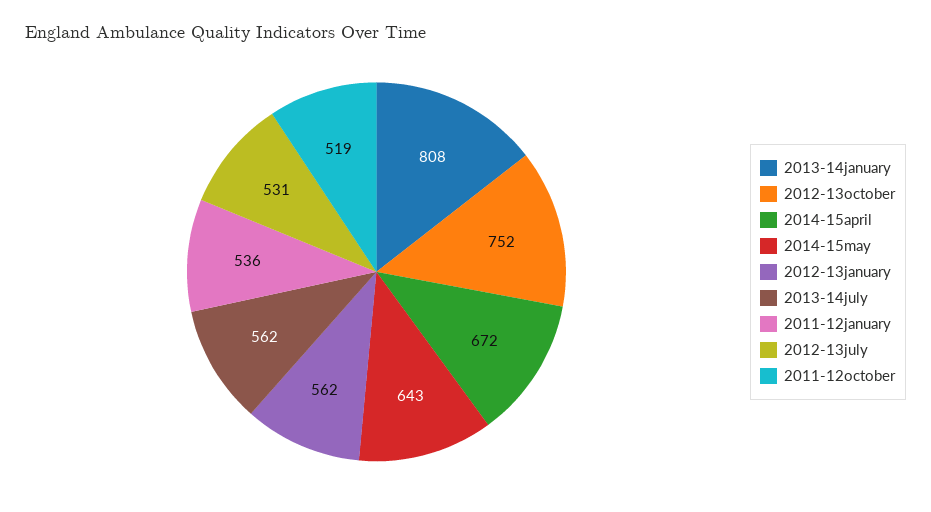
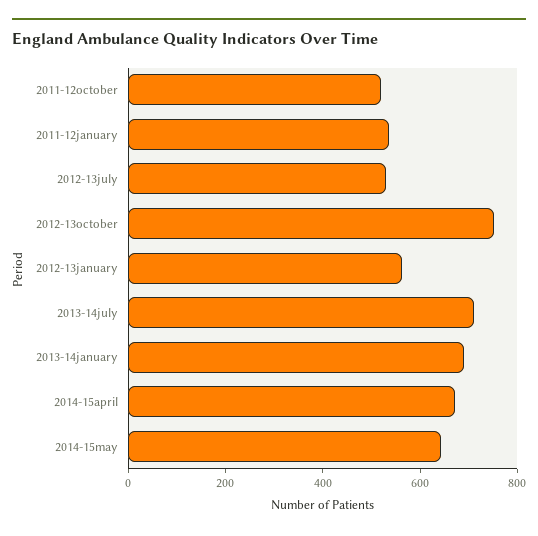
2013-14january: 808 -> 700
2013-14july: 562 -> 700

